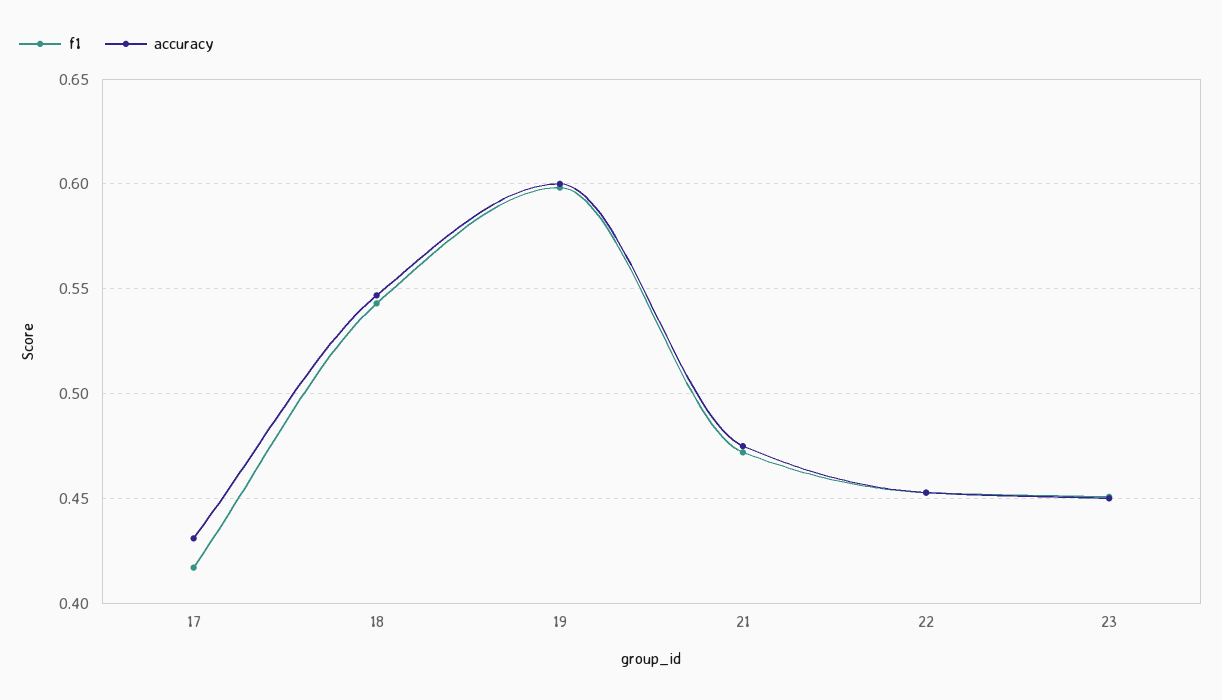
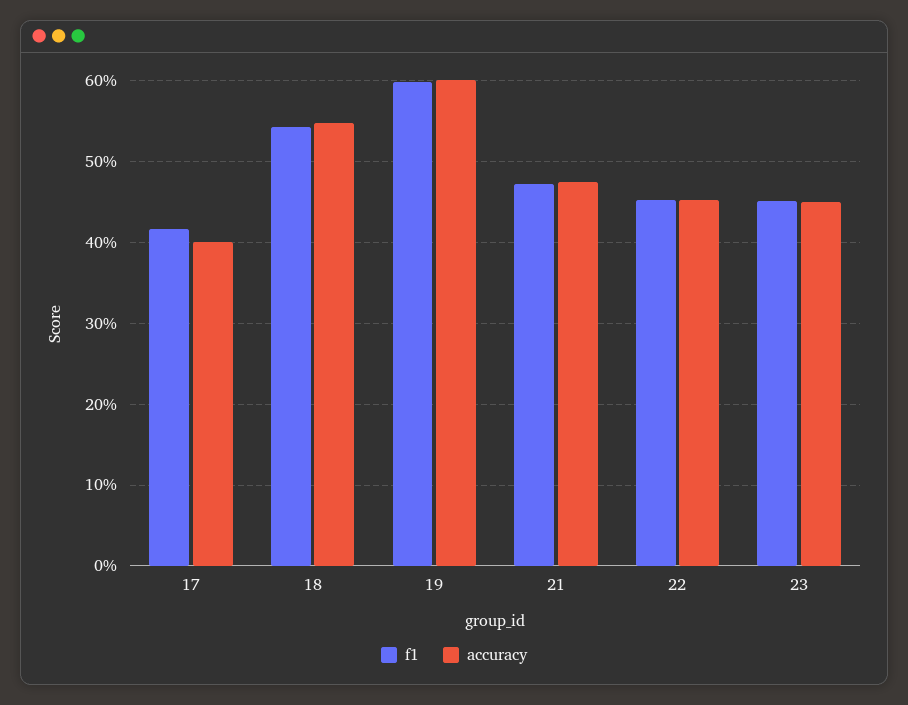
accuracy, 17: 0.43 -> 0.4

